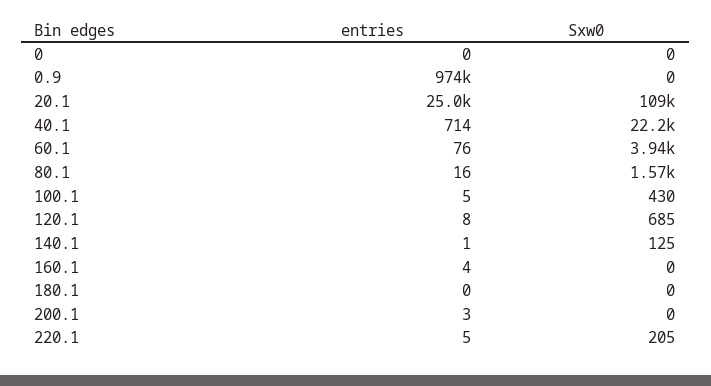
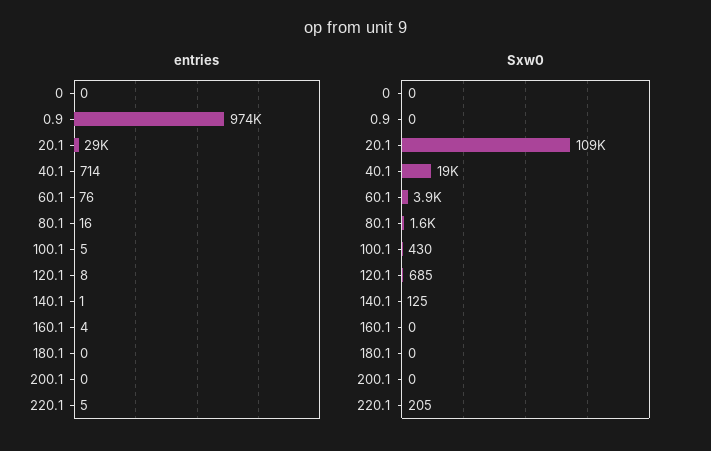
entries, 20.1: 25000 -> 29000
Sxw0, 40.1: 22200 -> 19000
entries, 200.1: 3 -> 0

